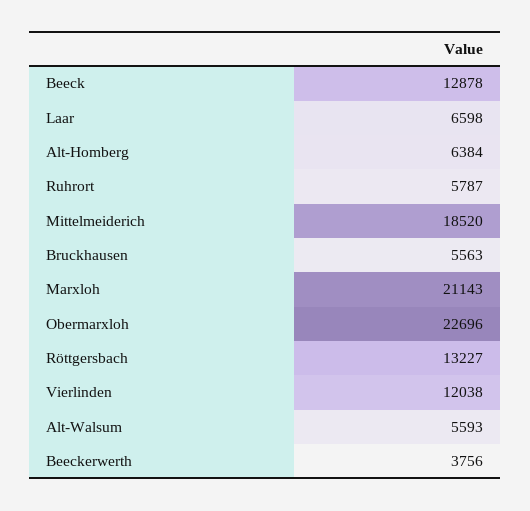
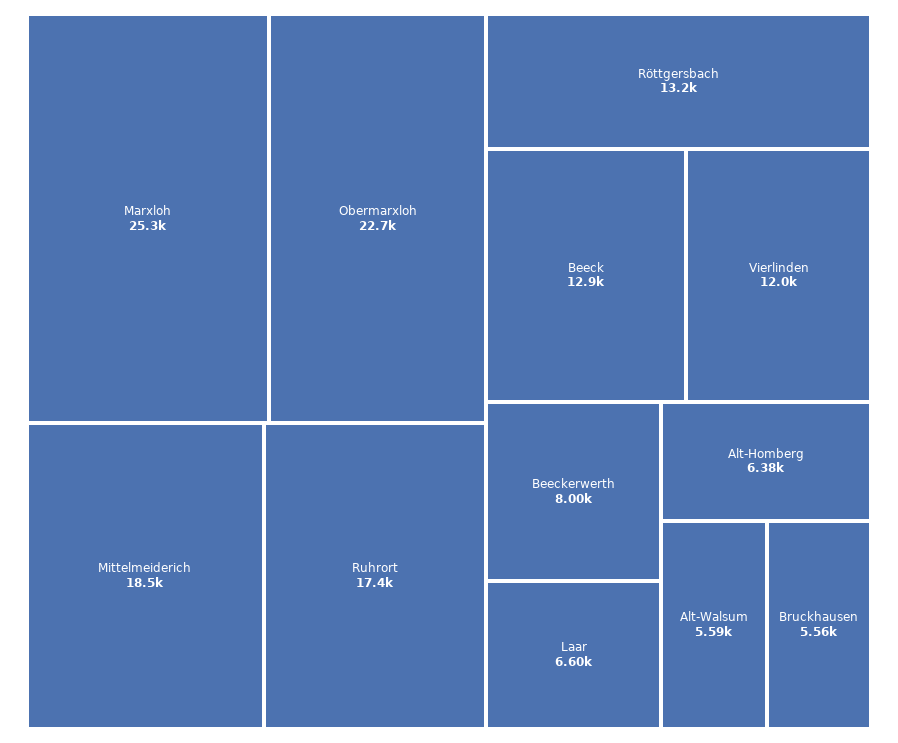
Ruhrort: 5787 -> 17400
Marxloh: 21143 -> 25300
Beeckerwerth: 3756 -> 8000

